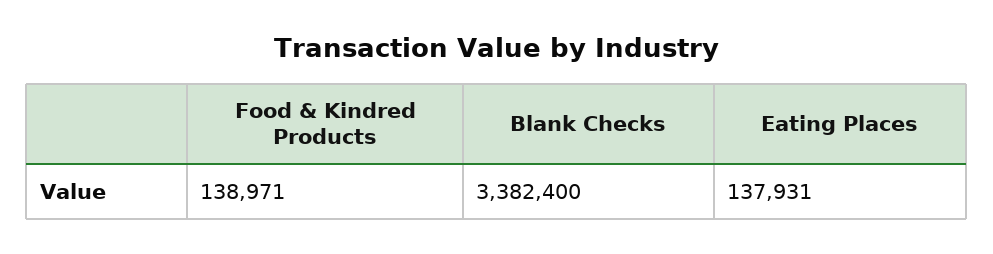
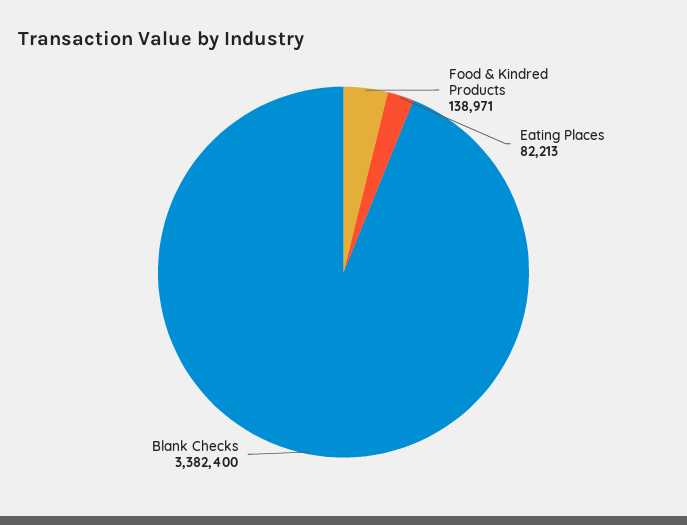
Eating Places: 137931 -> 82213

